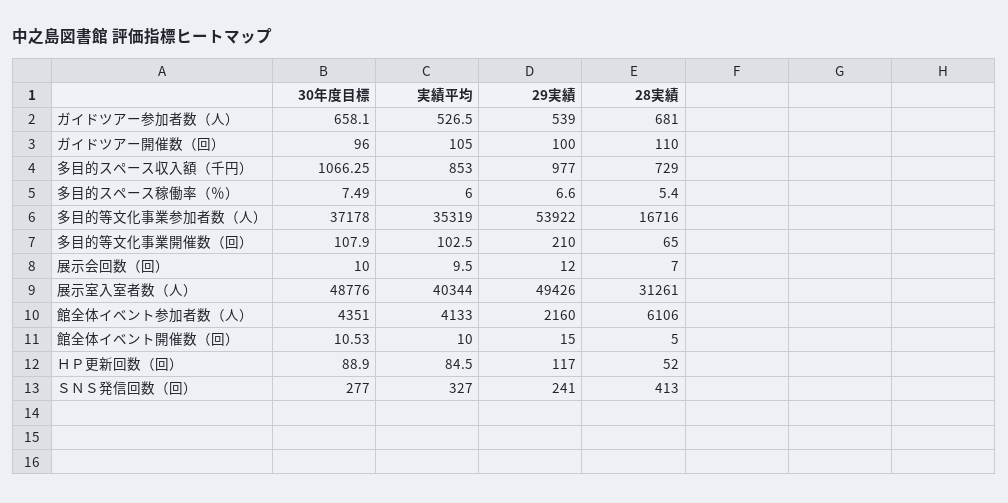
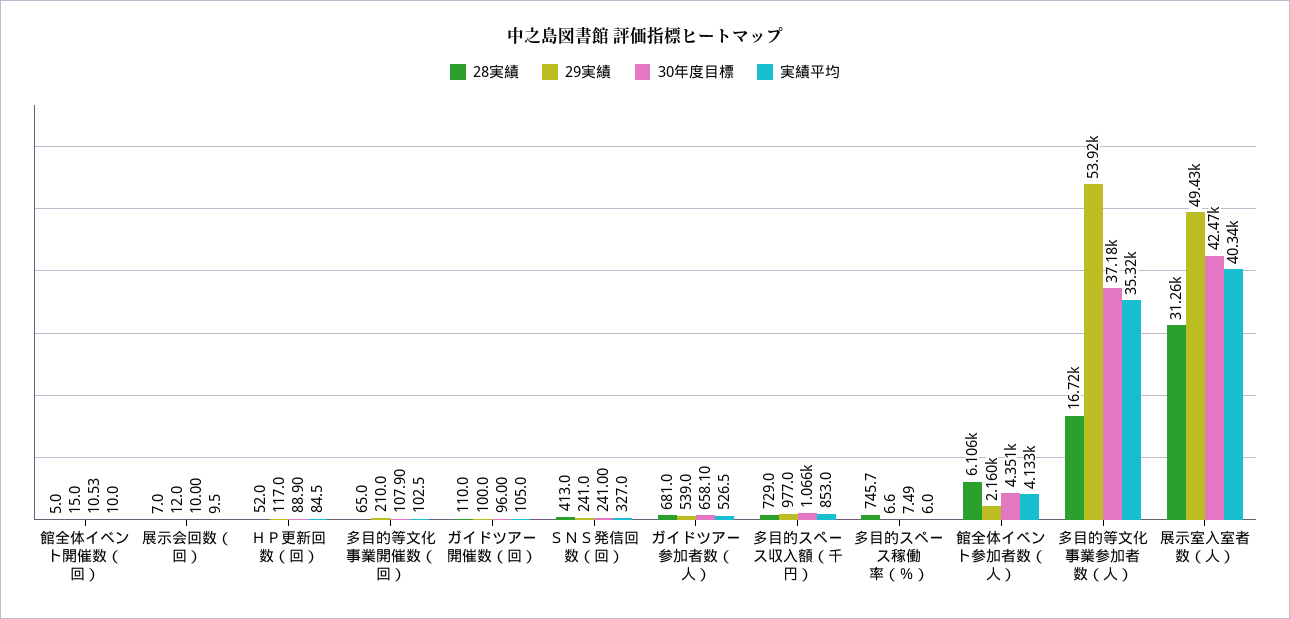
28実績, 多目的スペース稼働率（％）: 5.4 -> 745.7
30年度目標, 展示室入室者数（人）: 48776 -> 42470
30年度目標, ＳＮＳ発信回数（回）: 277 -> 241

